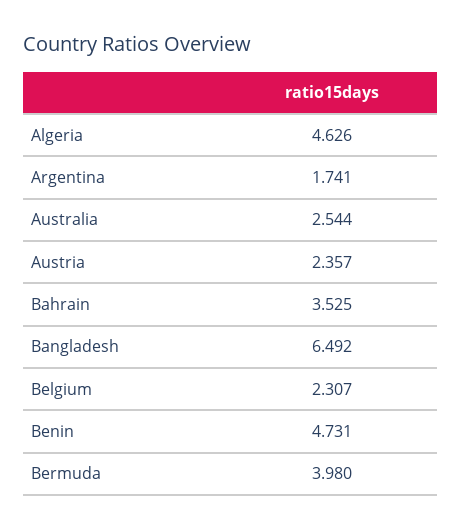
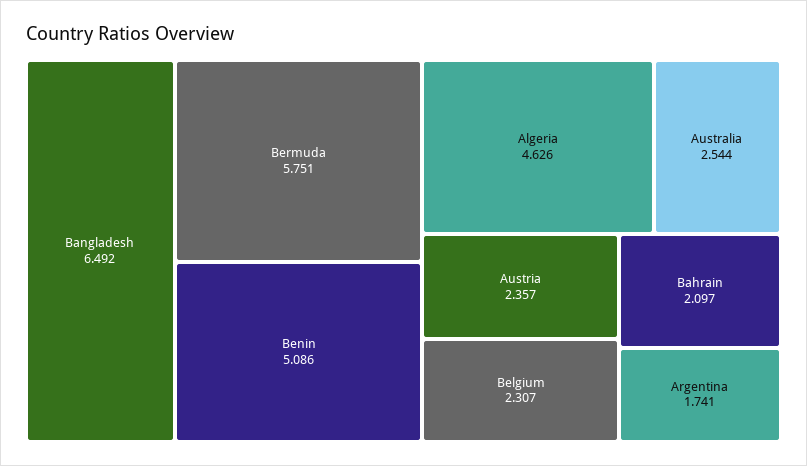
Bahrain: 3.525 -> 2.097
Benin: 4.731 -> 5.086
Bermuda: 3.98 -> 5.751

